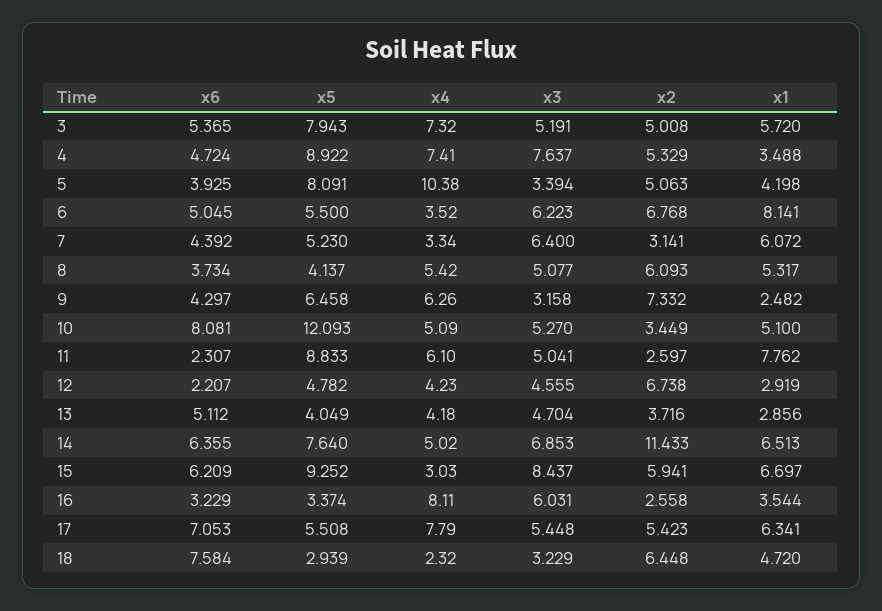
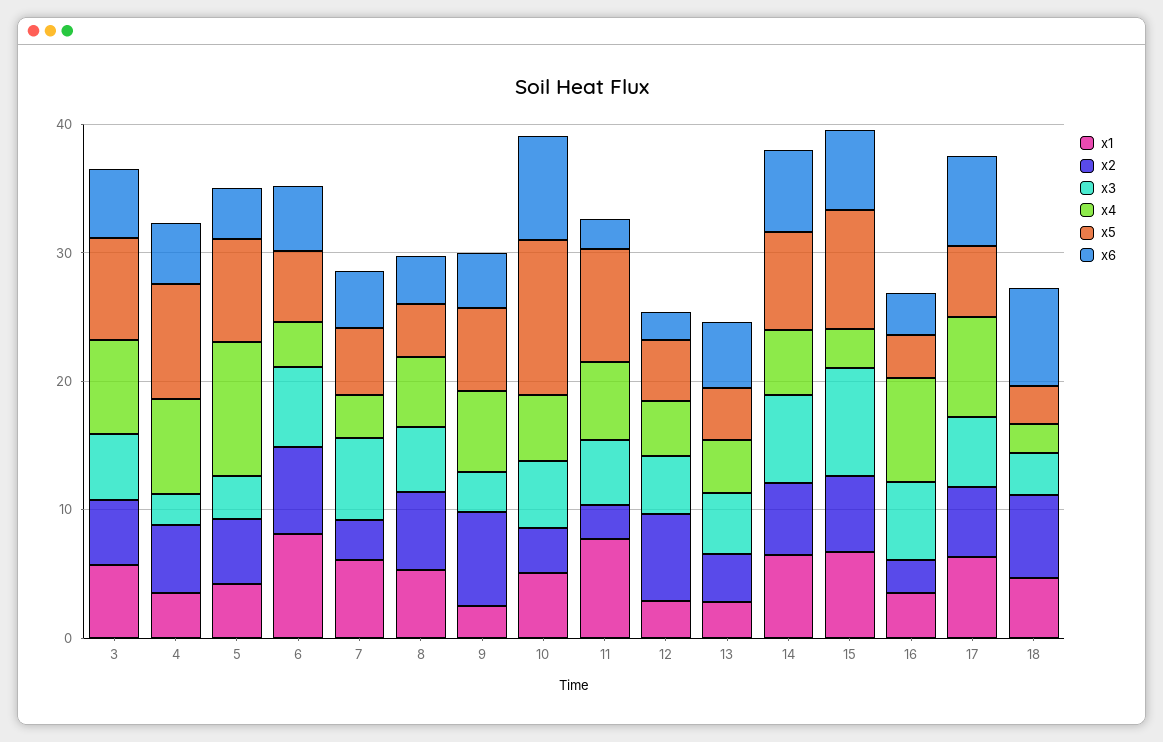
x3, 4: 7.637 -> 2
x2, 14: 11.433 -> 6

